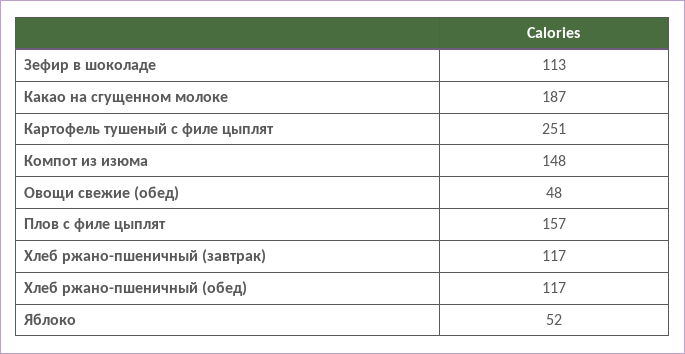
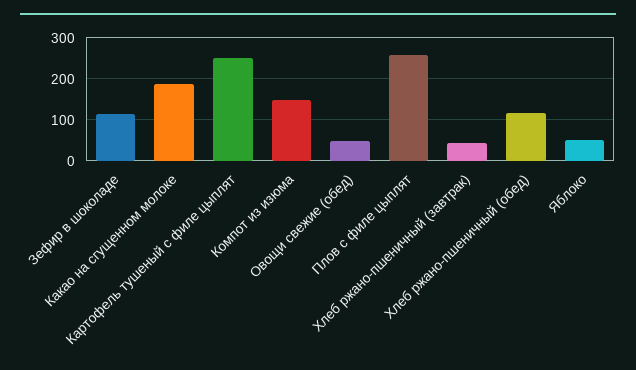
Плов с филе цыплят: 157 -> 260
Хлеб ржано-пшеничный (завтрак): 117 -> 40

